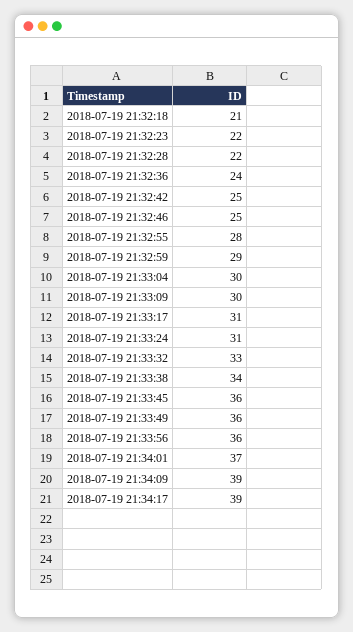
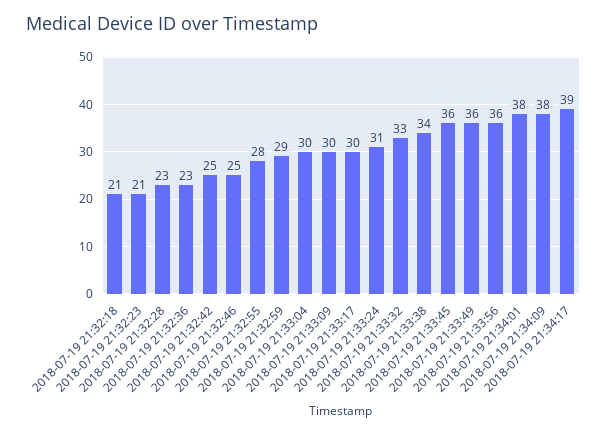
2018-07-19 21:32:23: 22 -> 21
2018-07-19 21:32:28: 22 -> 23
2018-07-19 21:32:36: 24 -> 23
2018-07-19 21:33:17: 31 -> 30
2018-07-19 21:34:01: 37 -> 38
2018-07-19 21:34:09: 39 -> 38

